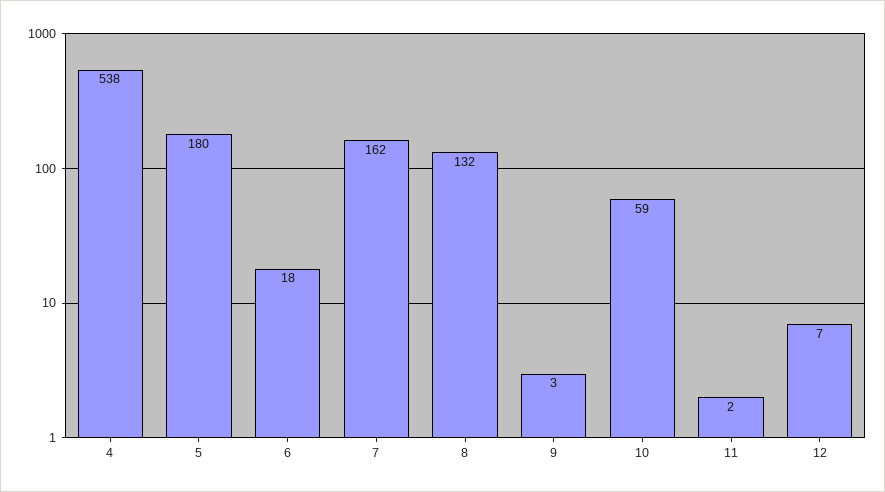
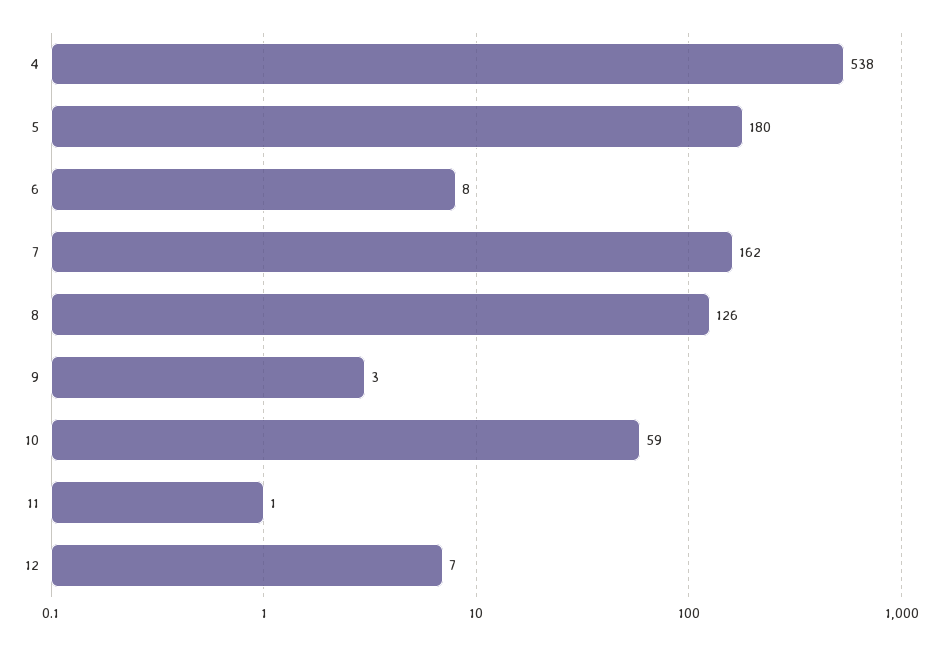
6: 18 -> 8
8: 132 -> 126
11: 2 -> 1

